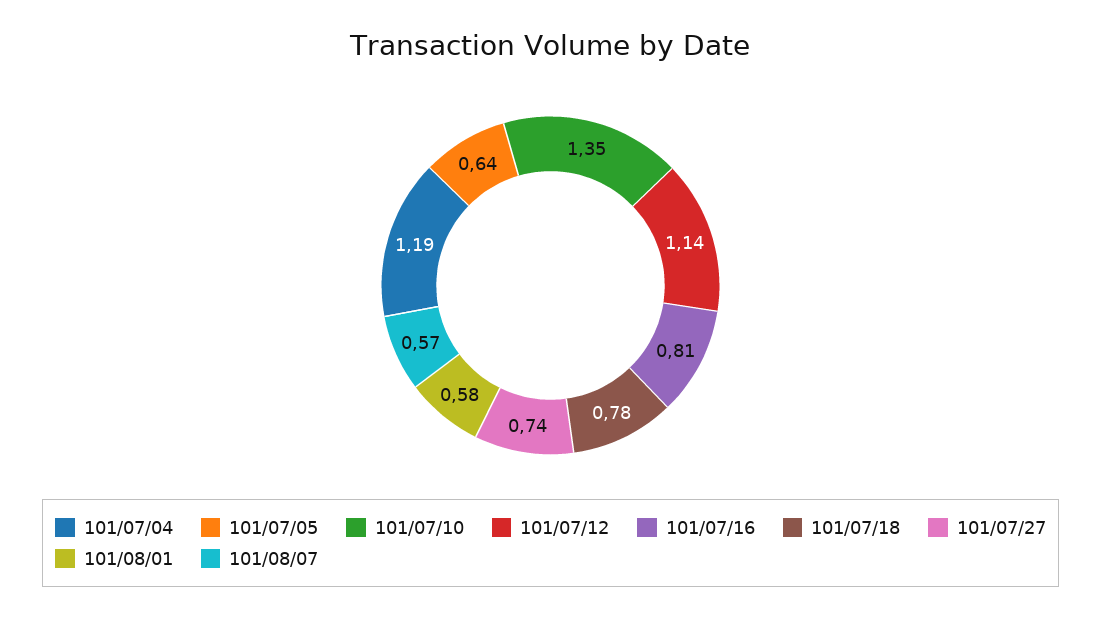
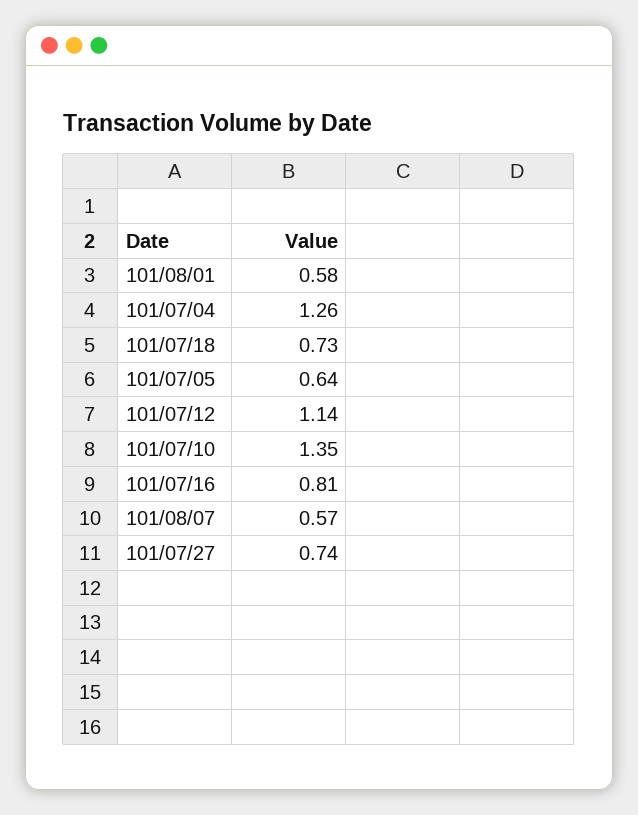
101/07/04: 1.19 -> 1.26
101/07/18: 0.78 -> 0.73

